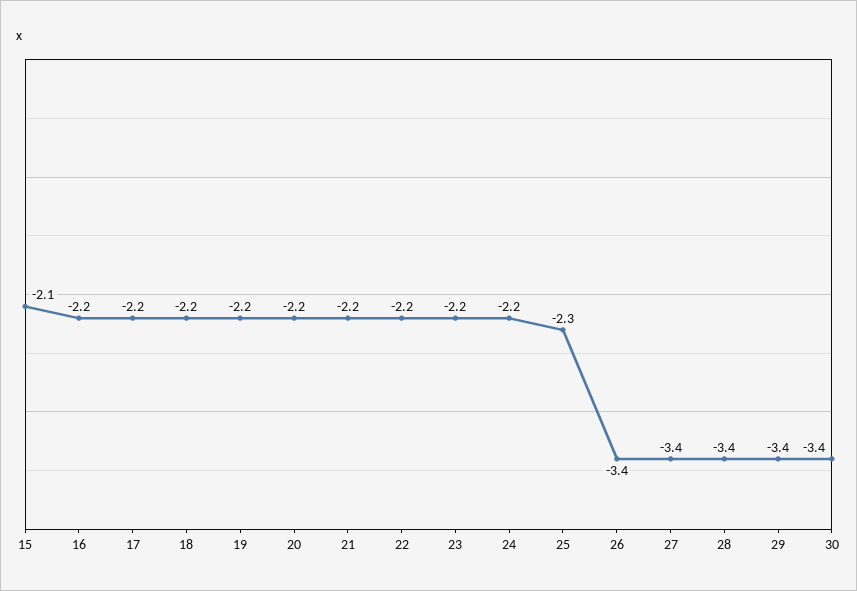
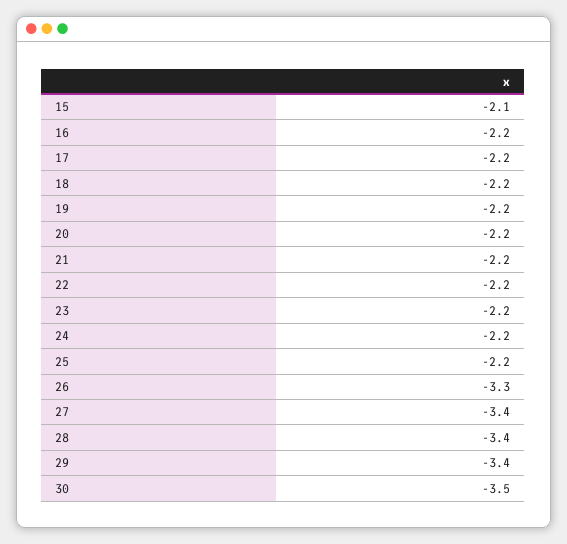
25: -2.3 -> -2.2
26: -3.4 -> -3.3
30: -3.4 -> -3.5

